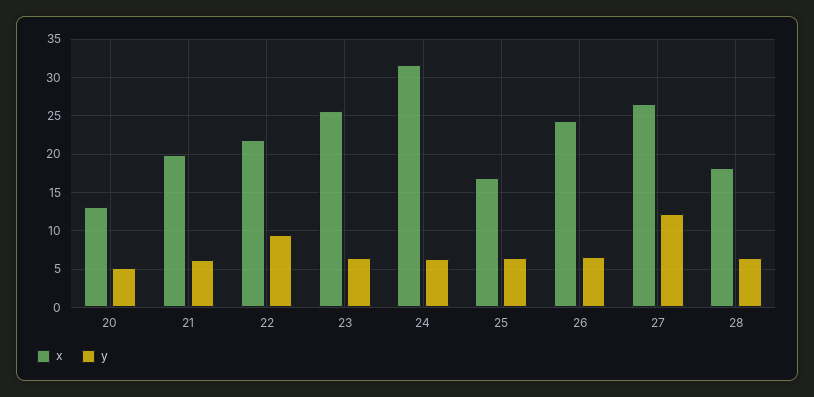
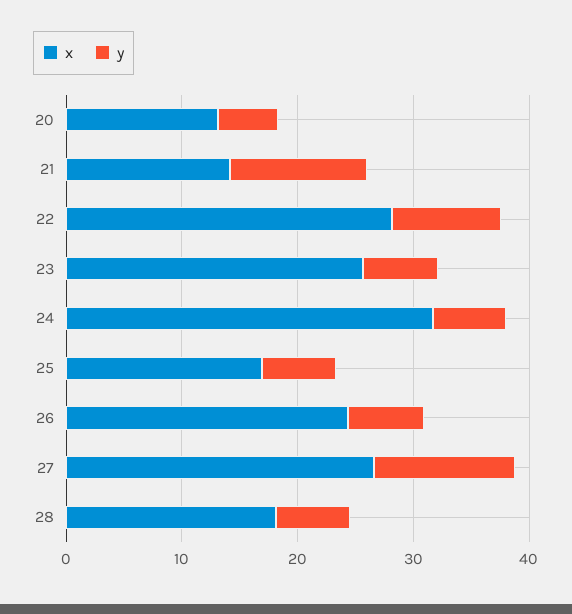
x, 21: 20 -> 14
y, 21: 6 -> 12
x, 22: 22 -> 28

